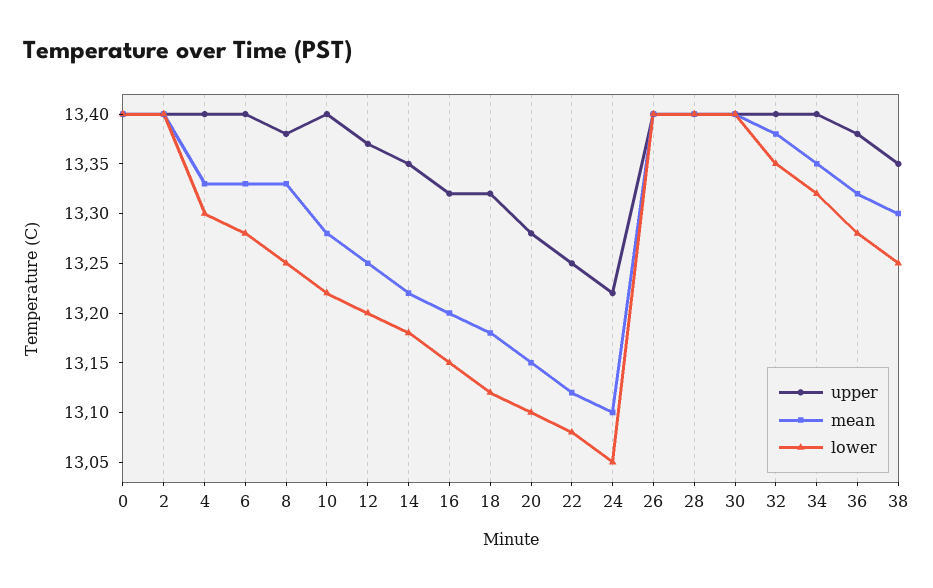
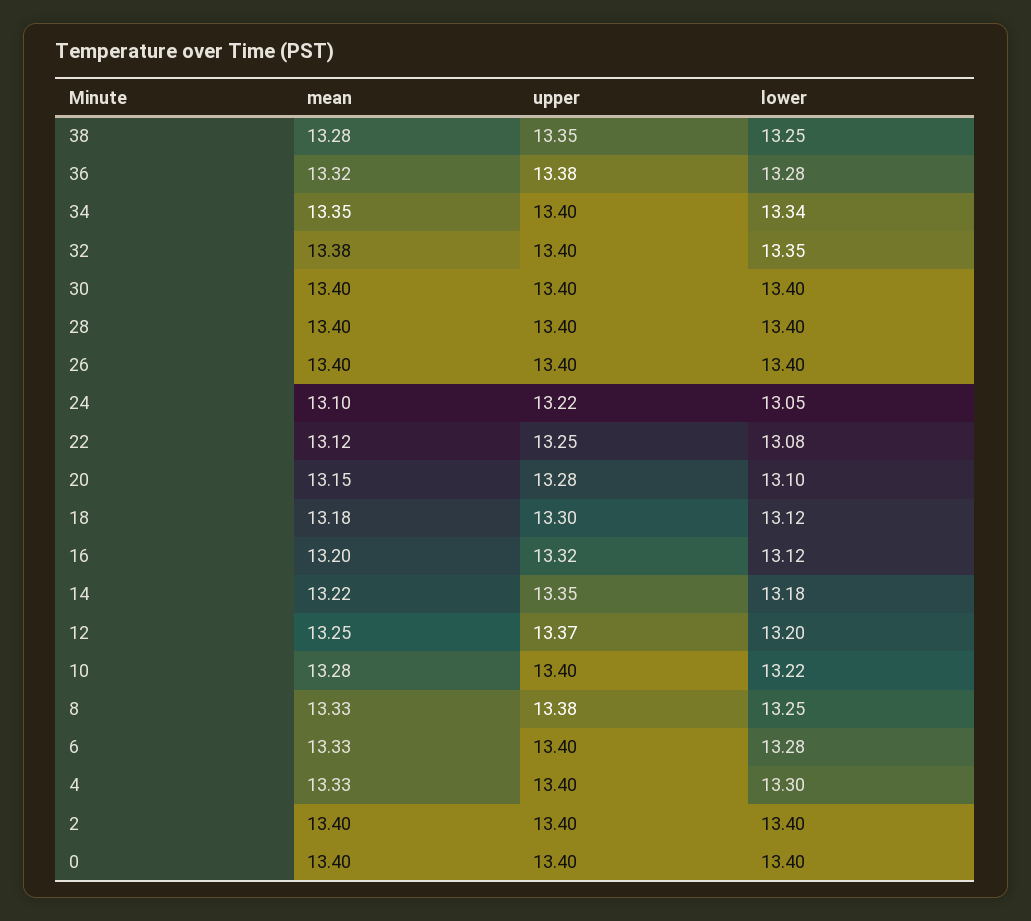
lower, 16: 13.15 -> 13.12
upper, 18: 13.32 -> 13.3
lower, 34: 13.32 -> 13.34
mean, 38: 13.3 -> 13.28

